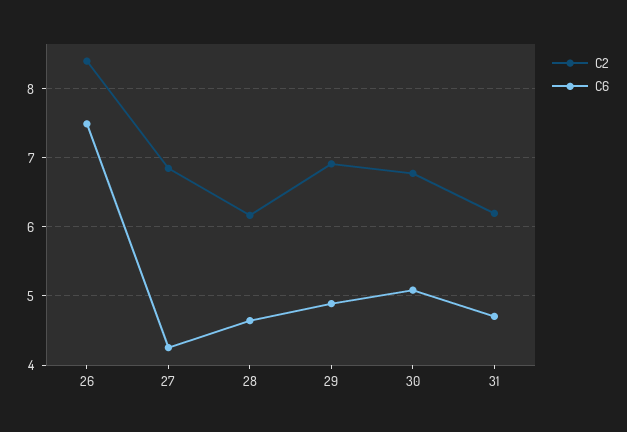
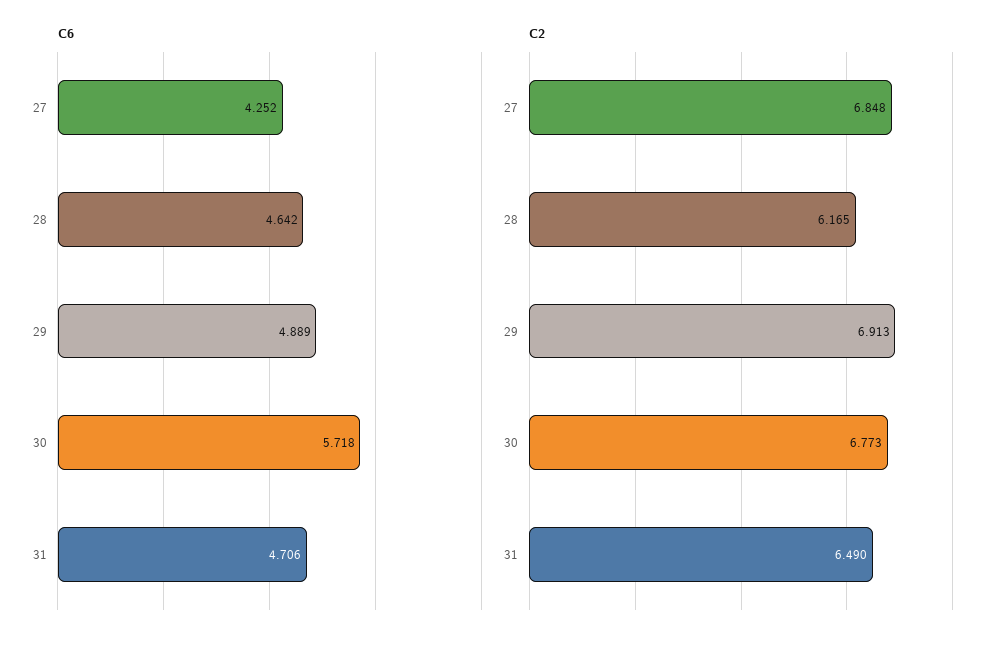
C2, 26: 8.4 -> none
C6, 26: 7.5 -> none
C6, 30: 5.1 -> 5.718
C2, 31: 6.2 -> 6.49

